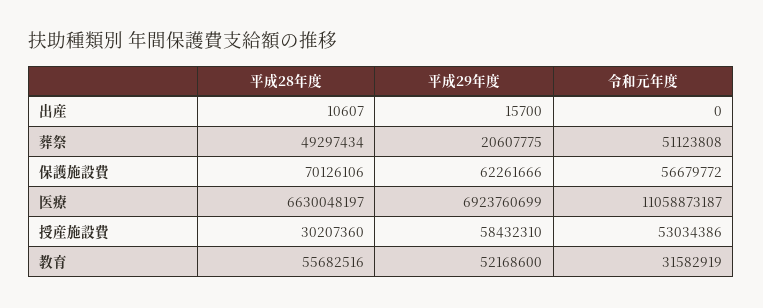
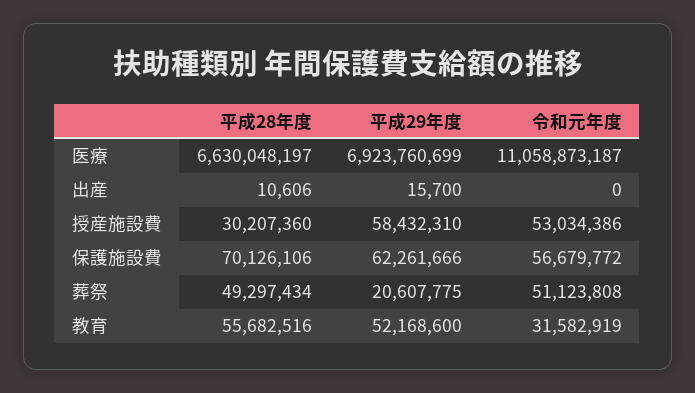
平成28年度, 出産: 10607 -> 10606

